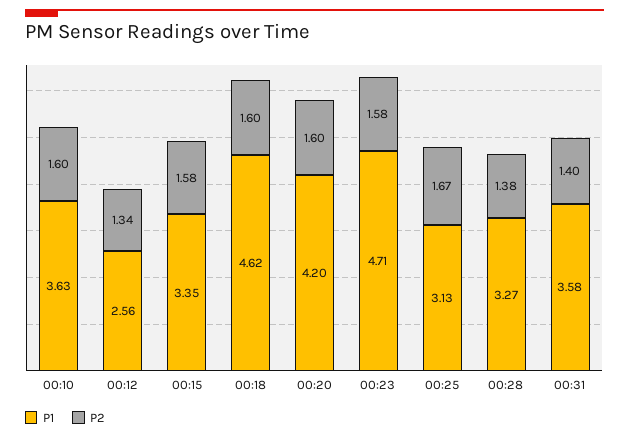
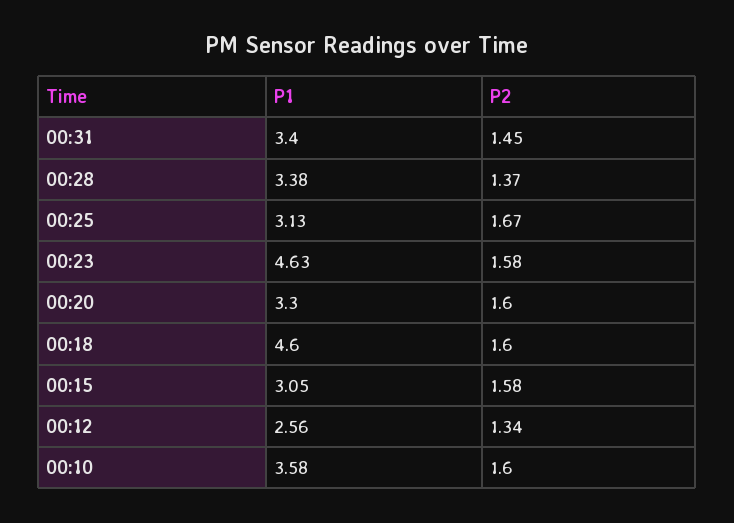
P1, 00:10: 3.63 -> 3.58
P1, 00:15: 3.35 -> 3.05
P1, 00:18: 4.62 -> 4.6
P1, 00:20: 4.2 -> 3.3
P1, 00:23: 4.71 -> 4.63
P1, 00:28: 3.27 -> 3.38
P2, 00:28: 1.38 -> 1.37
P1, 00:31: 3.58 -> 3.4
P2, 00:31: 1.4 -> 1.45

